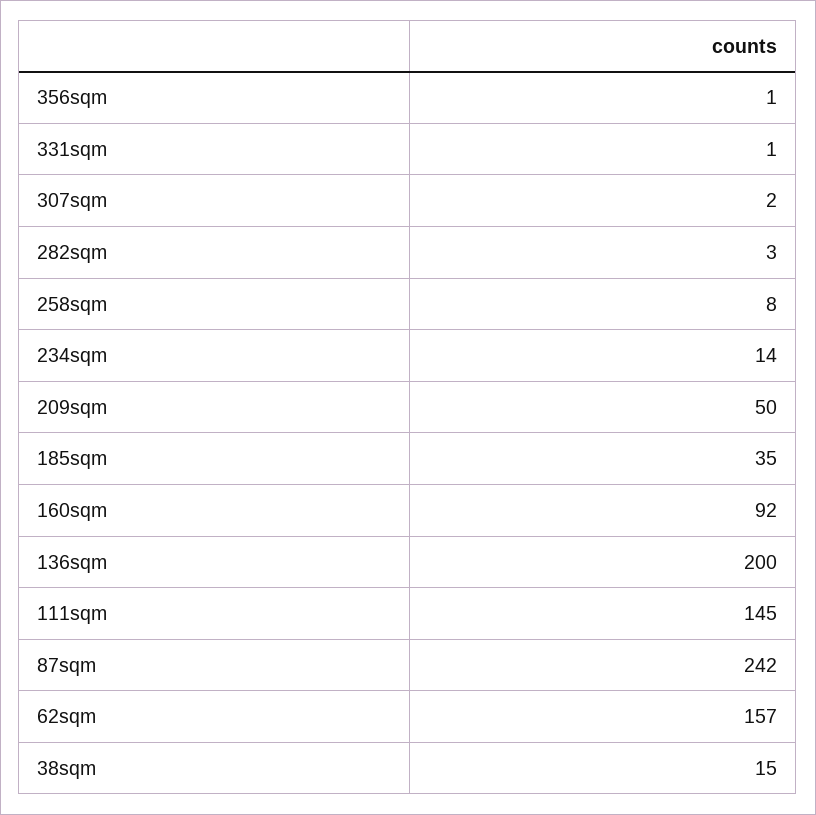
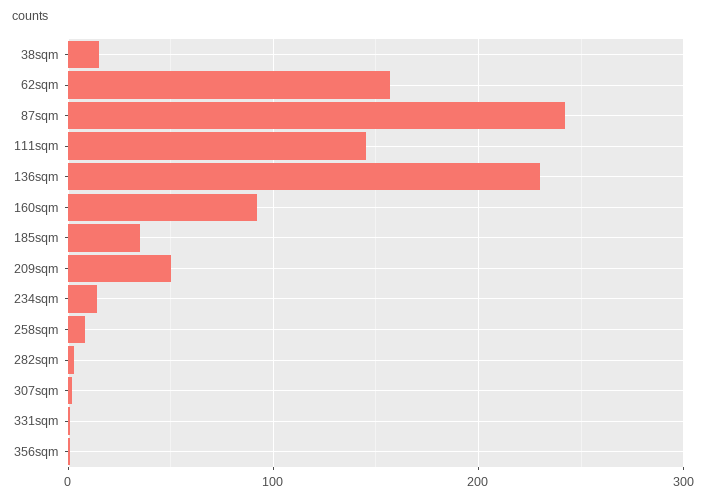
136sqm: 200 -> 230

